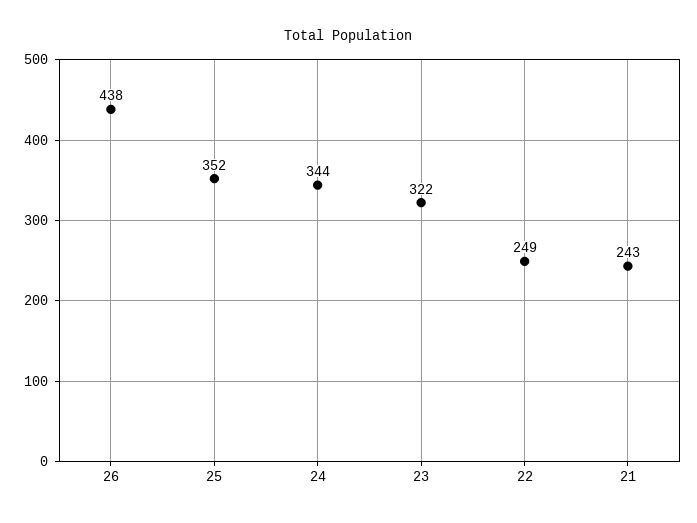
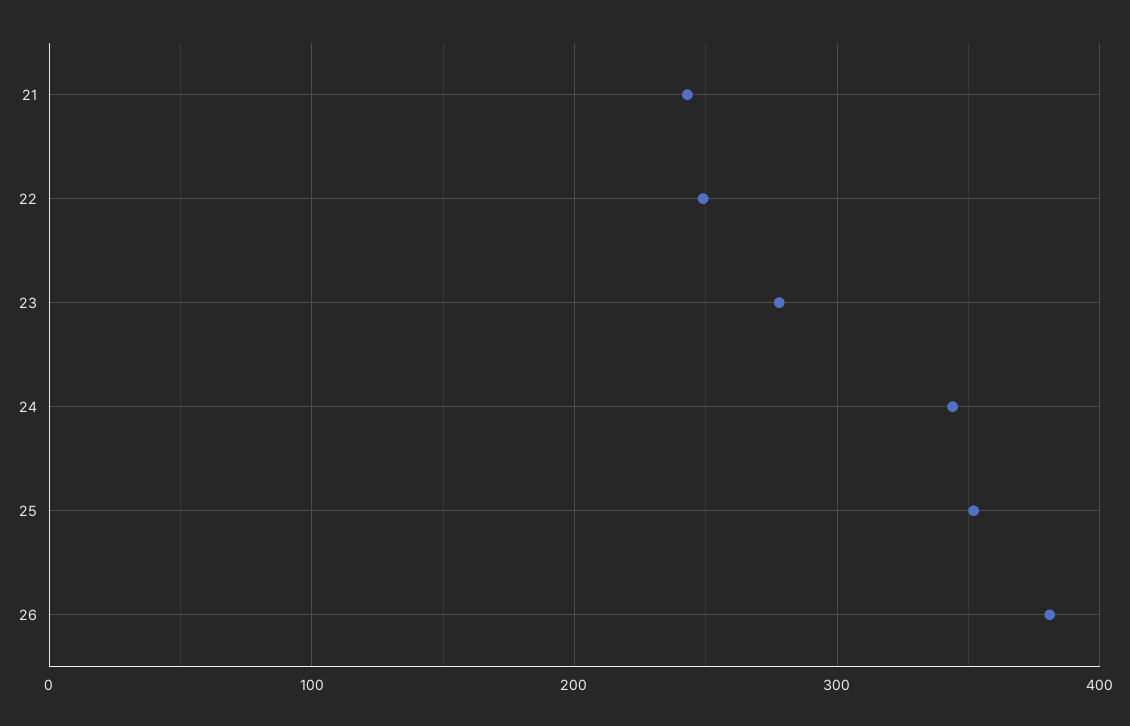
26: 438 -> 380
23: 322 -> 280

